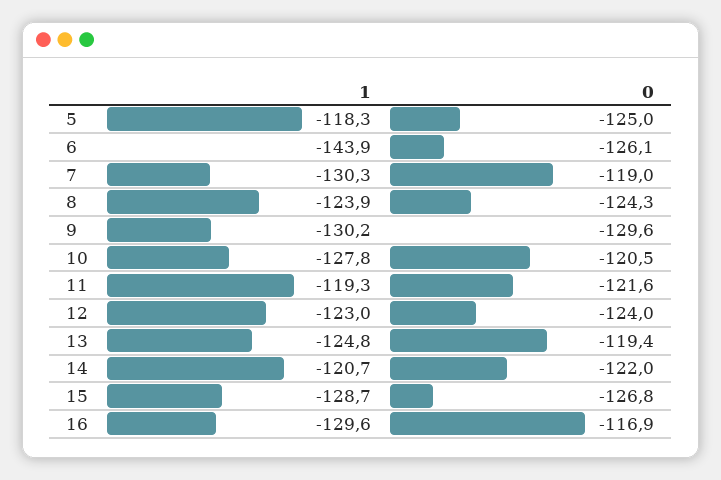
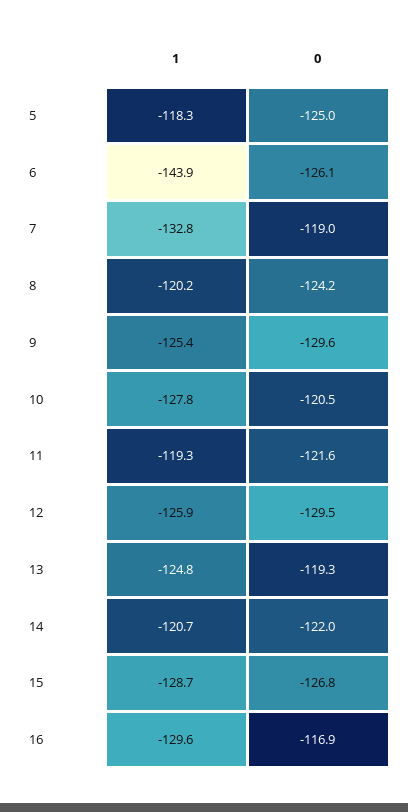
1, 7: -130.3 -> -132.8
1, 8: -123.9 -> -120.2
0, 8: -124.3 -> -124.2
1, 9: -130.2 -> -125.4
1, 12: -123 -> -125.9
0, 12: -124 -> -129.5
0, 13: -119.4 -> -119.3

